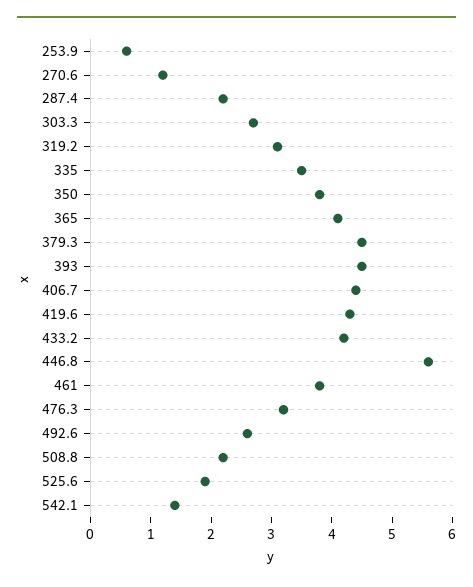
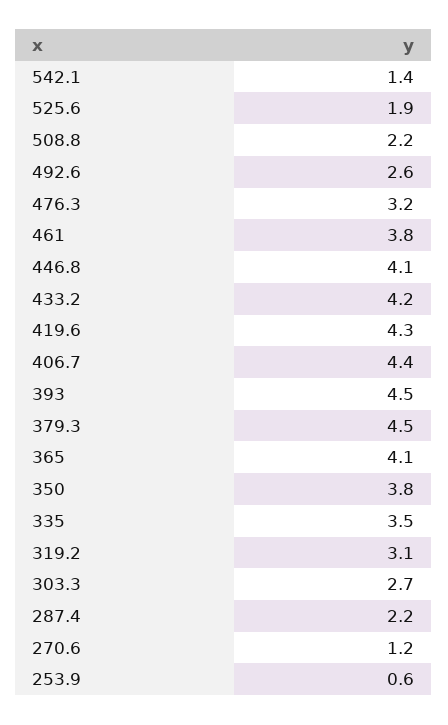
446.8: 5.5 -> 4.1

